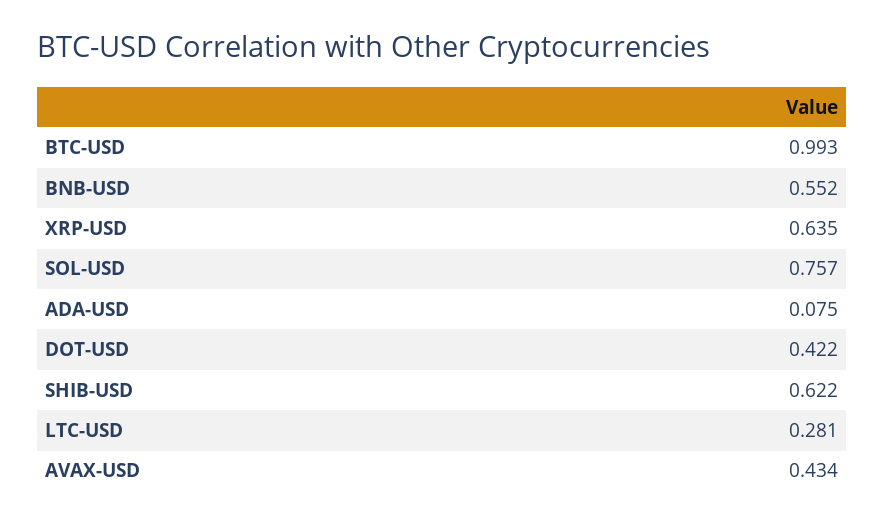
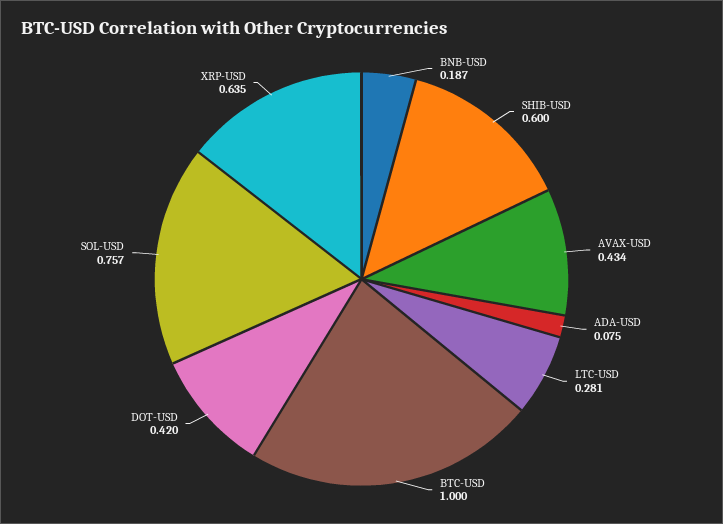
BTC-USD: 0.993 -> 1
BNB-USD: 0.552 -> 0.187
DOT-USD: 0.422 -> 0.42
SHIB-USD: 0.622 -> 0.6

